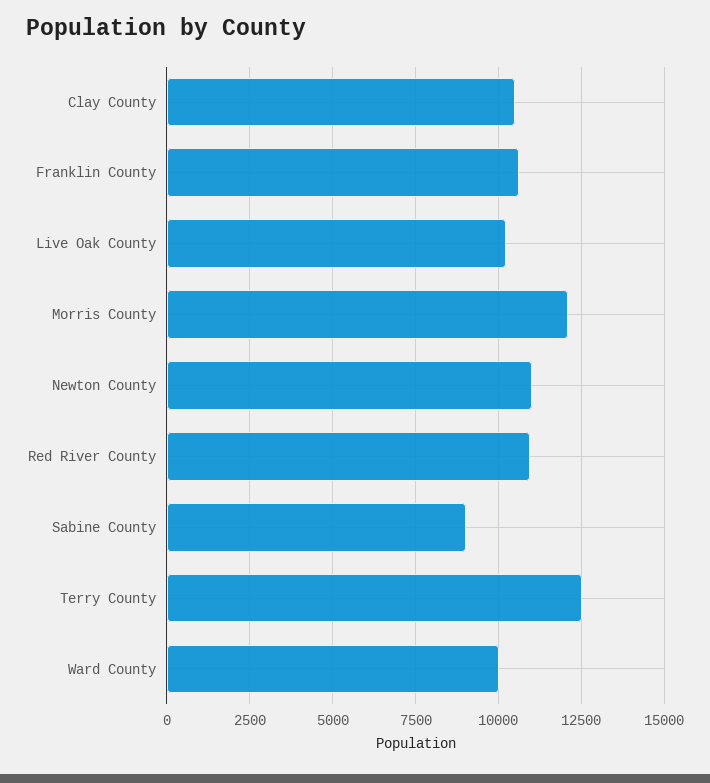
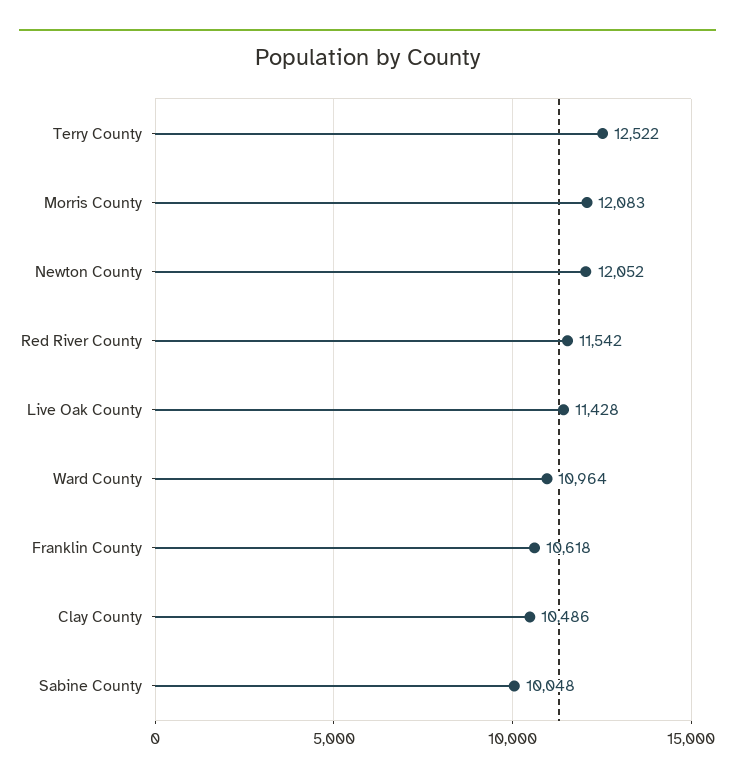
Live Oak County: 10250 -> 11428
Newton County: 11000 -> 12052
Red River County: 11000 -> 11542
Sabine County: 9000 -> 10048
Ward County: 10000 -> 10964

